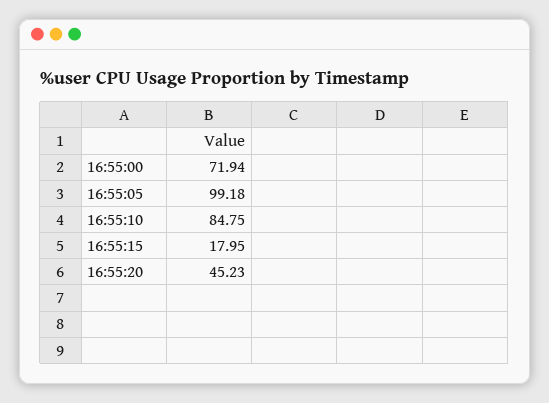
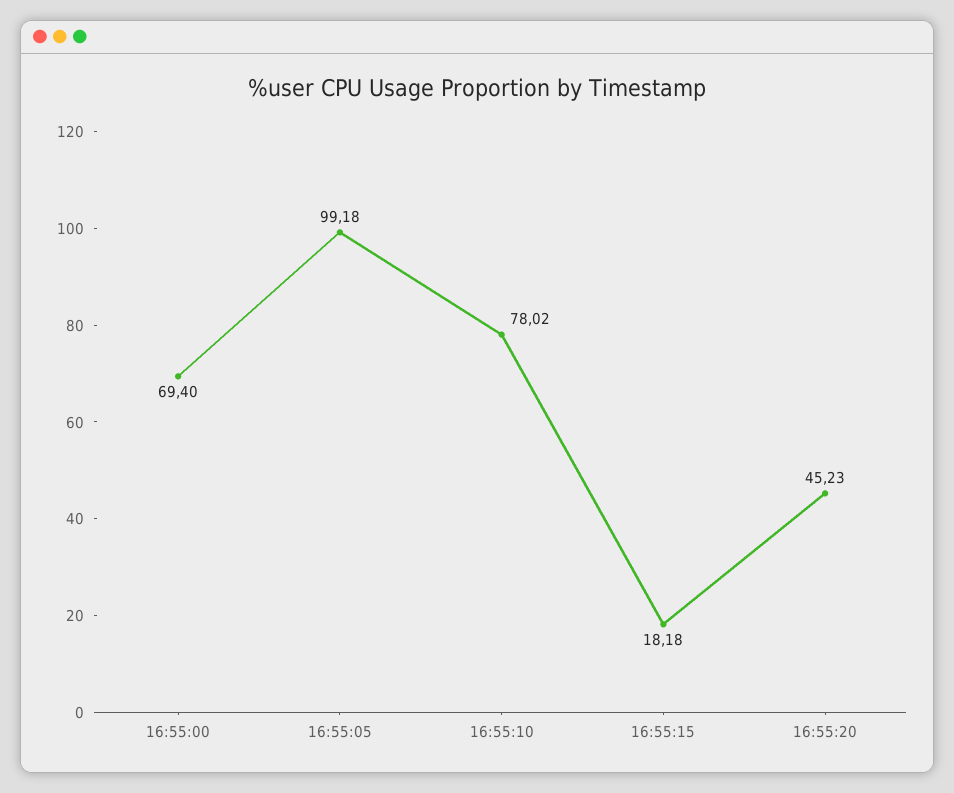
16:55:00: 71.94 -> 69.4
16:55:10: 84.75 -> 78.02
16:55:15: 17.95 -> 18.18

